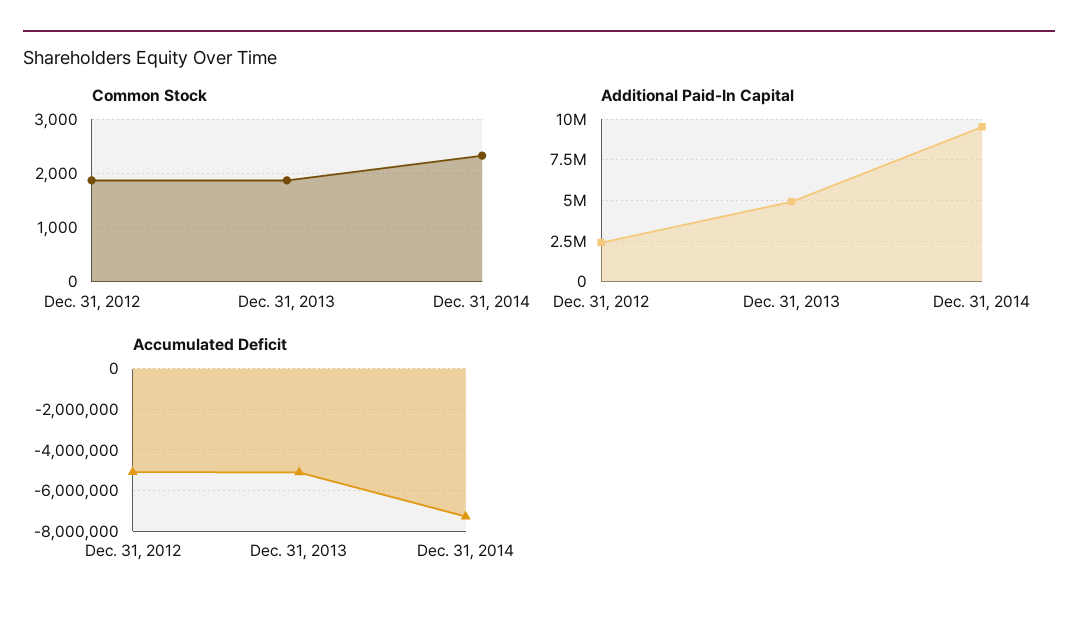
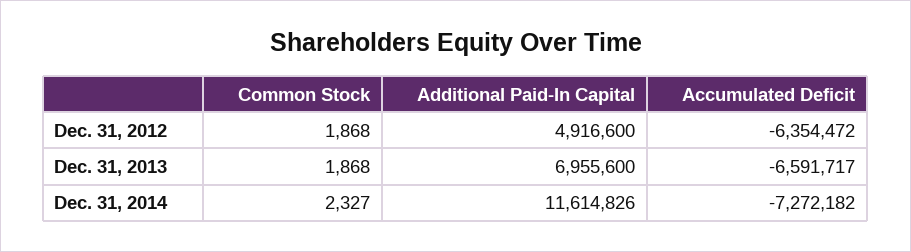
Additional Paid-In Capital, Dec. 31, 2012: 2500000 -> 4916600
Additional Paid-In Capital, Dec. 31, 2013: 5000000 -> 6955600
Additional Paid-In Capital, Dec. 31, 2014: 9500000 -> 11614826
Accumulated Deficit, Dec. 31, 2012: -5000000 -> -6354472
Accumulated Deficit, Dec. 31, 2013: -5000000 -> -6591717

